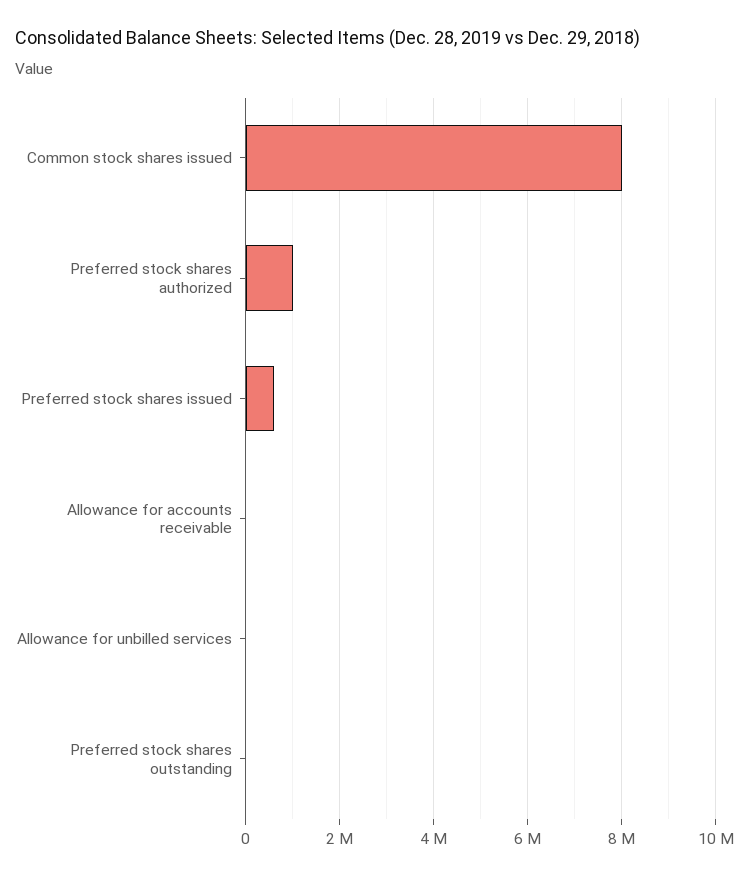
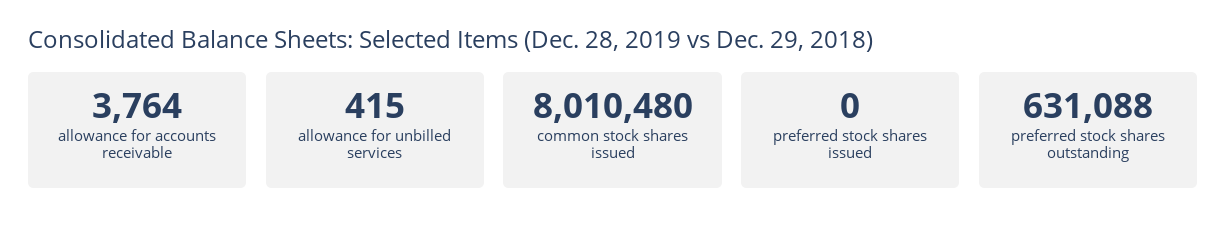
Preferred stock shares authorized: 1000000 -> none
Preferred stock shares issued: 600000 -> 0
Preferred stock shares outstanding: 0 -> 631088

